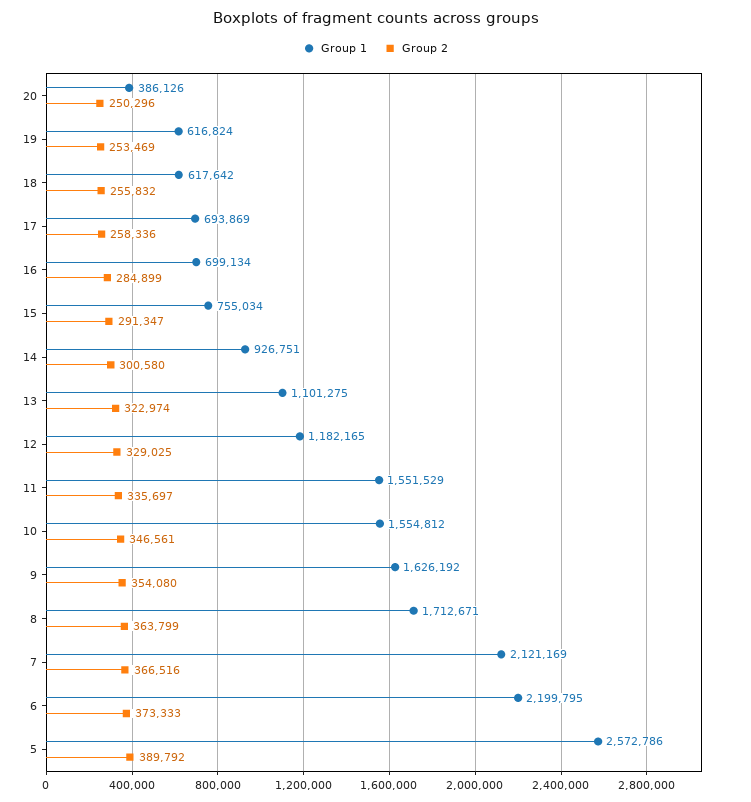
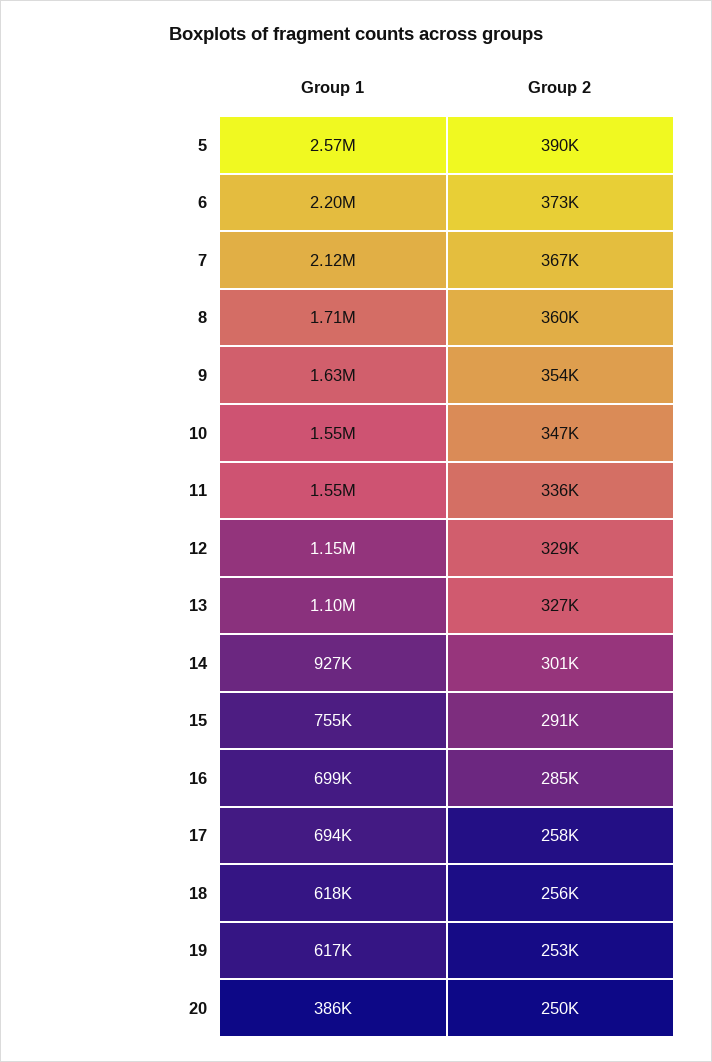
Group 2, 13: 322974 -> 327000
Group 1, 12: 1182165 -> 1150000
Group 2, 8: 363799 -> 360000

